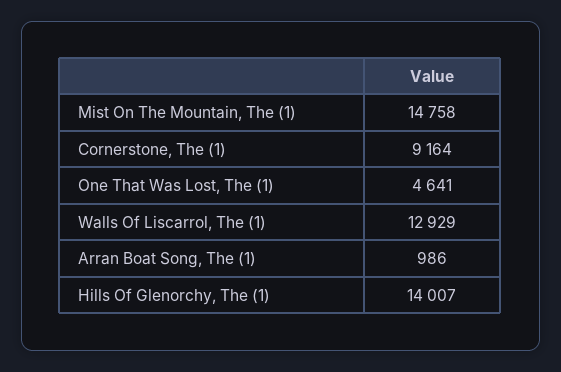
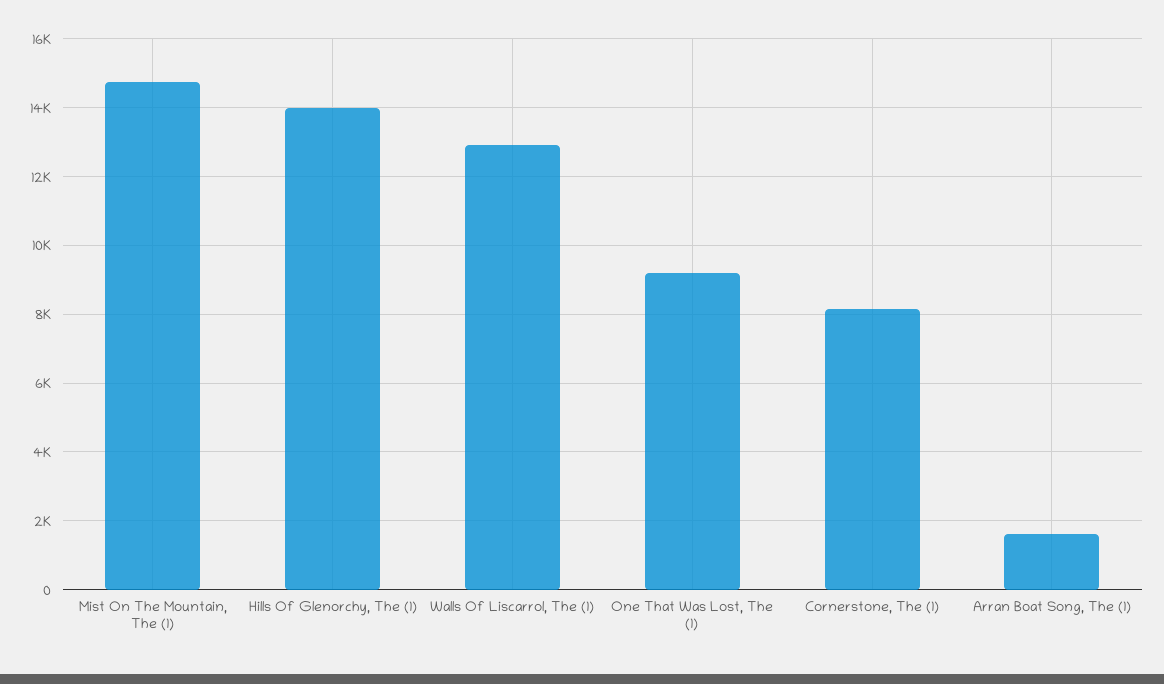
Cornerstone, The (1): 9164 -> 8200
One That Was Lost, The (1): 4641 -> 9200
Arran Boat Song, The (1): 986 -> 1600

